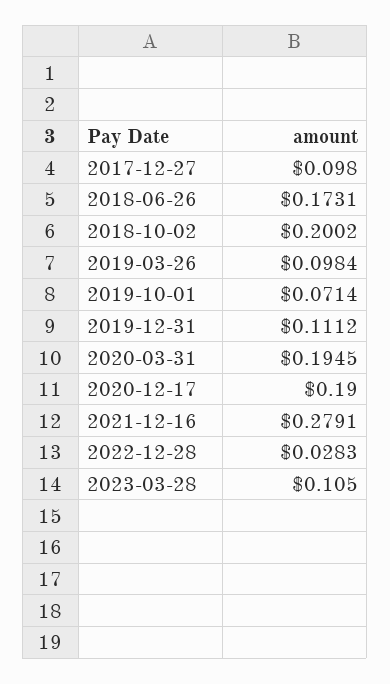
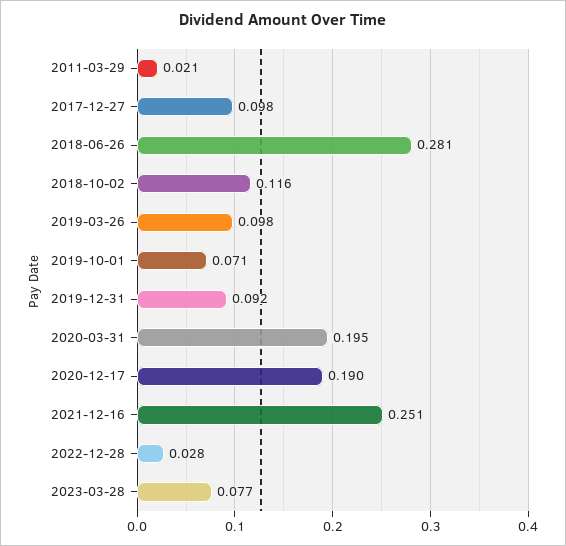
2018-06-26: 0.1731 -> 0.281
2018-10-02: 0.2002 -> 0.116
2019-12-31: 0.1112 -> 0.092
2021-12-16: 0.2791 -> 0.251
2023-03-28: 0.105 -> 0.077
2011-03-29: none -> 0.021

